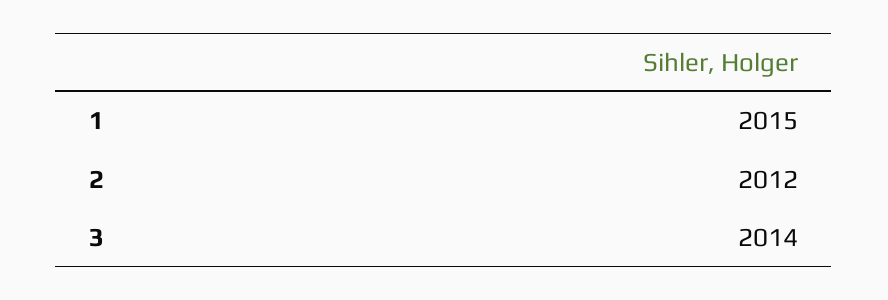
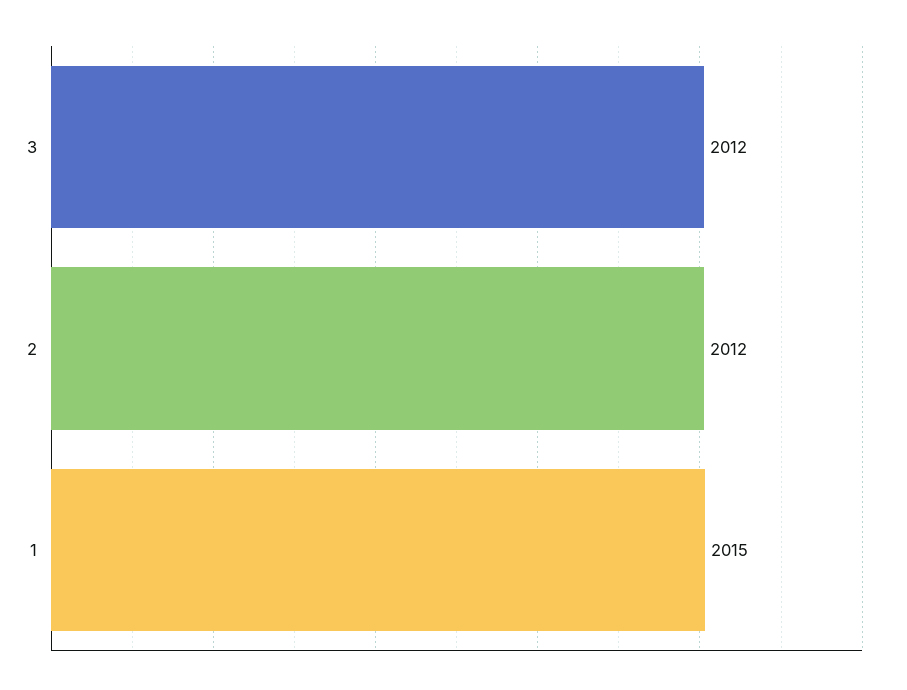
3: 2014 -> 2012

